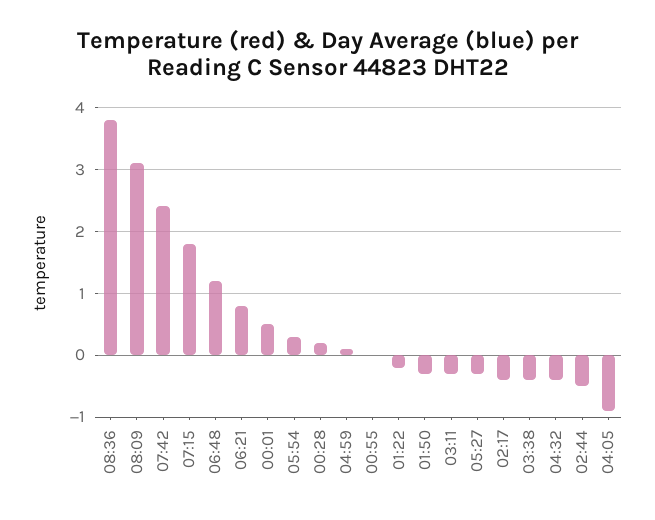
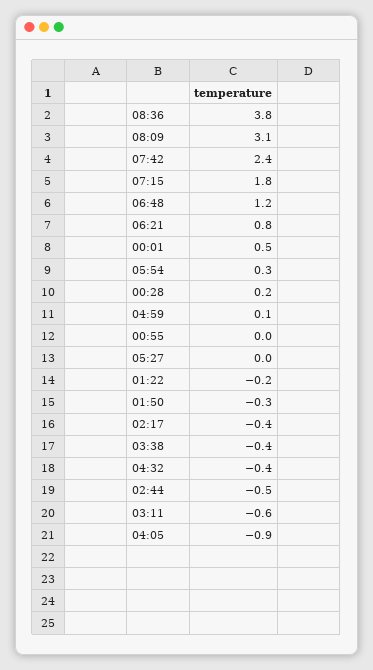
03:11: -0.3 -> -0.6
05:27: -0.3 -> 0

